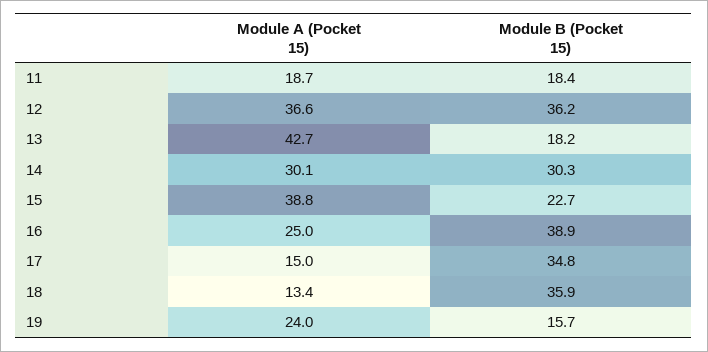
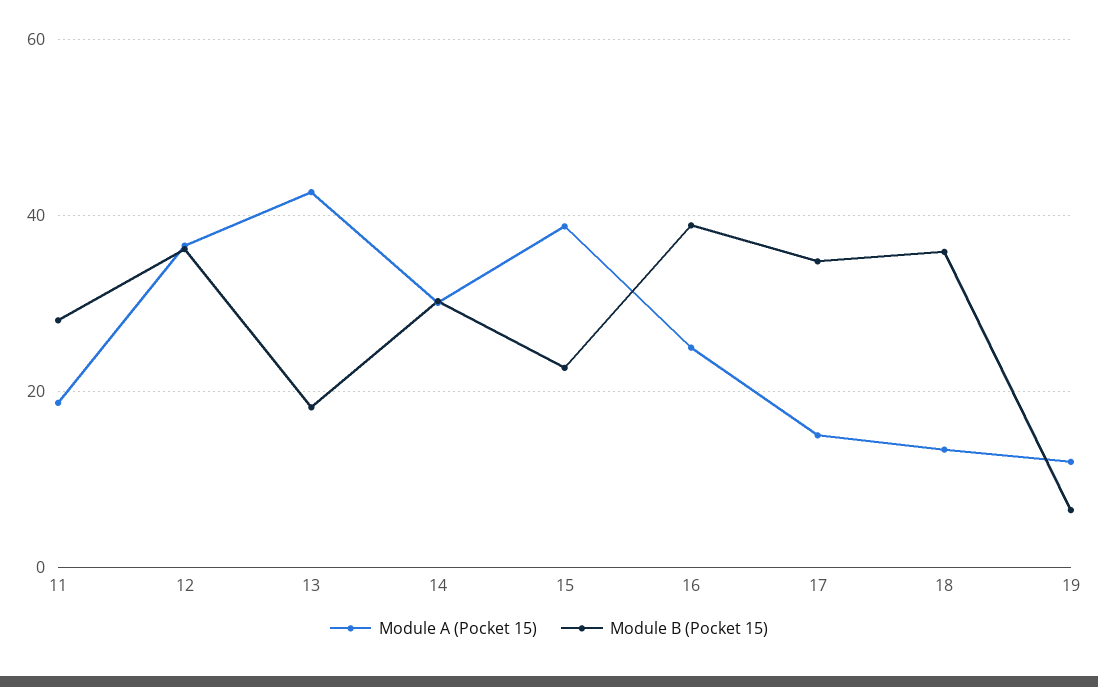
Module B (Pocket 15), 11: 18.4 -> 28
Module A (Pocket 15), 19: 24 -> 12
Module B (Pocket 15), 19: 15.7 -> 6

